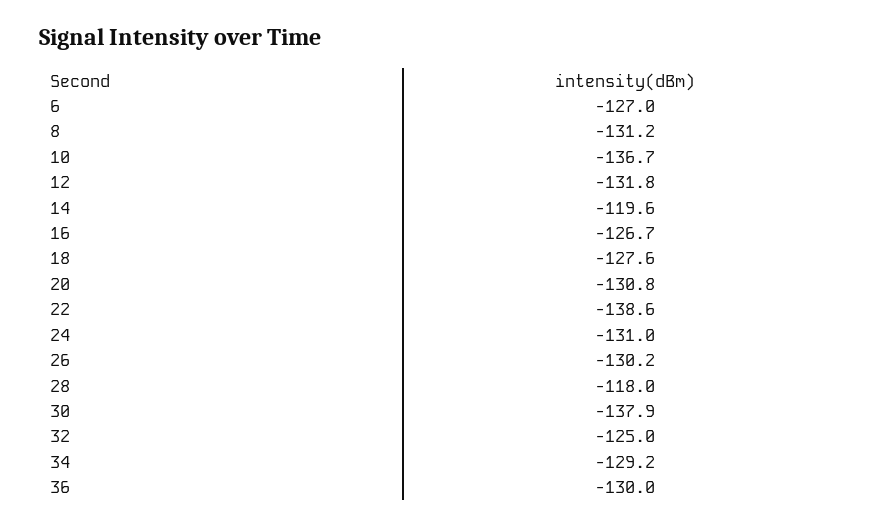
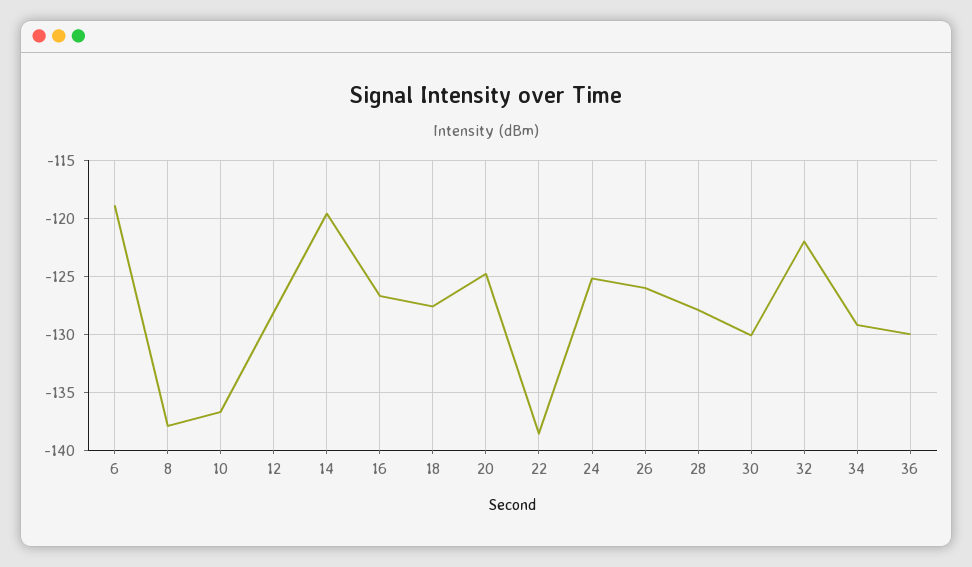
6: -127 -> -119
8: -131.2 -> -138
12: -131.8 -> -128
20: -130.8 -> -125
24: -131 -> -125
26: -130.2 -> -126
28: -118 -> -128
30: -137.9 -> -130
32: -125 -> -122

